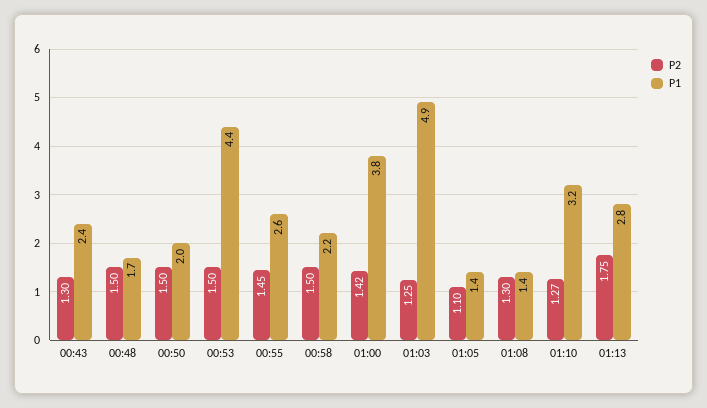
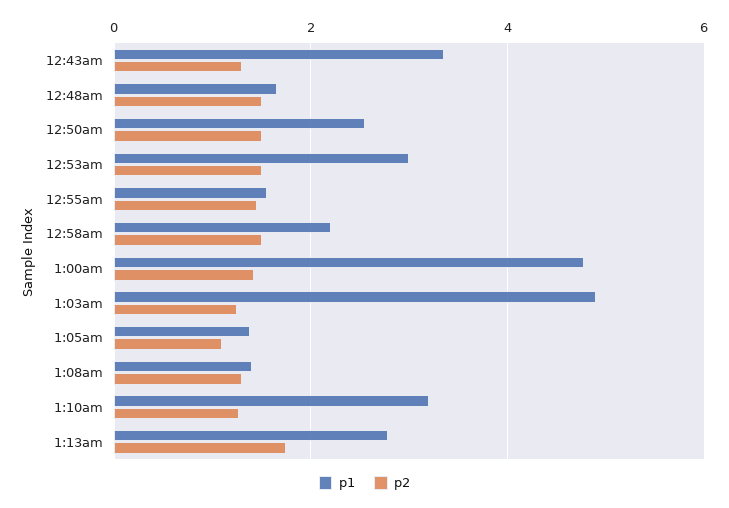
P1, 00:43: 2.4 -> 3.4
P1, 00:50: 2 -> 2.6
P1, 00:53: 4.4 -> 3
P1, 00:55: 2.6 -> 1.6
P1, 01:00: 3.8 -> 4.8

